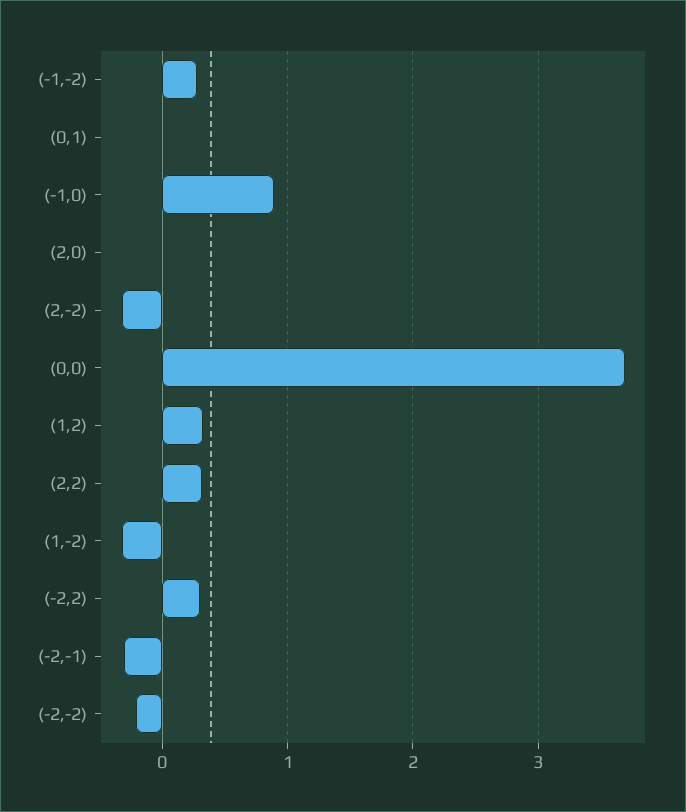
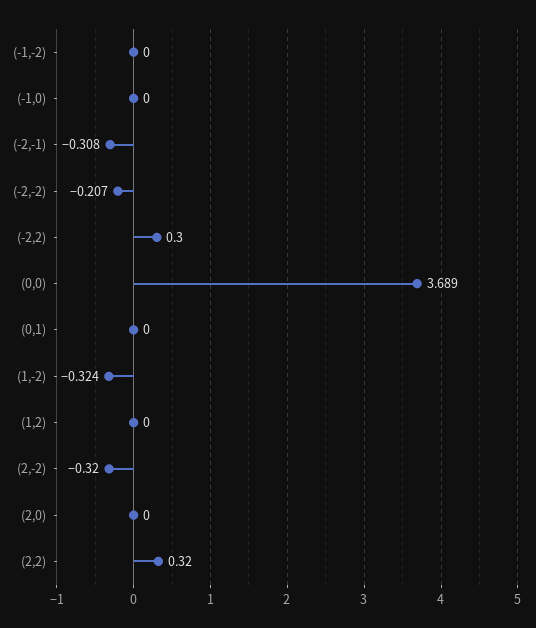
(-1,-2): 0.3 -> 0
(-1,0): 0.9 -> 0
(1,2): 0.3 -> 0

